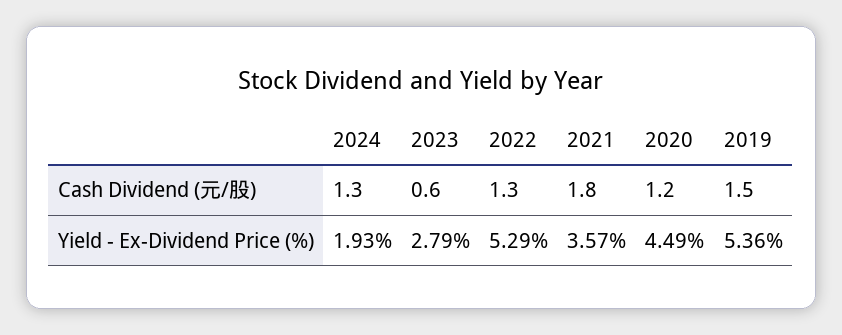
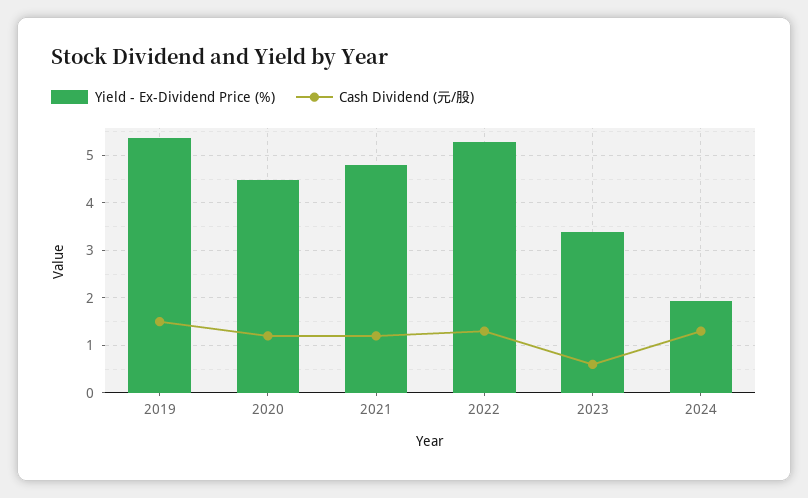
Cash Dividend (元/股), 2021: 1.8 -> 1.2
Yield - Ex-Dividend Price (%), 2023: 2.79 -> 3.4
Yield - Ex-Dividend Price (%), 2021: 3.57 -> 4.8

